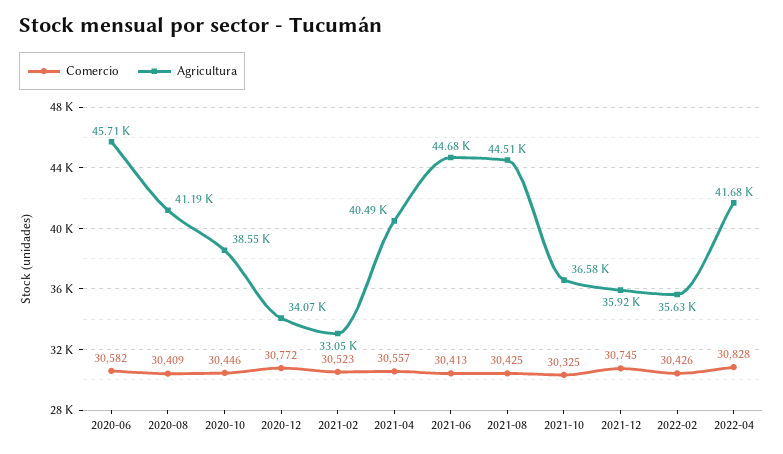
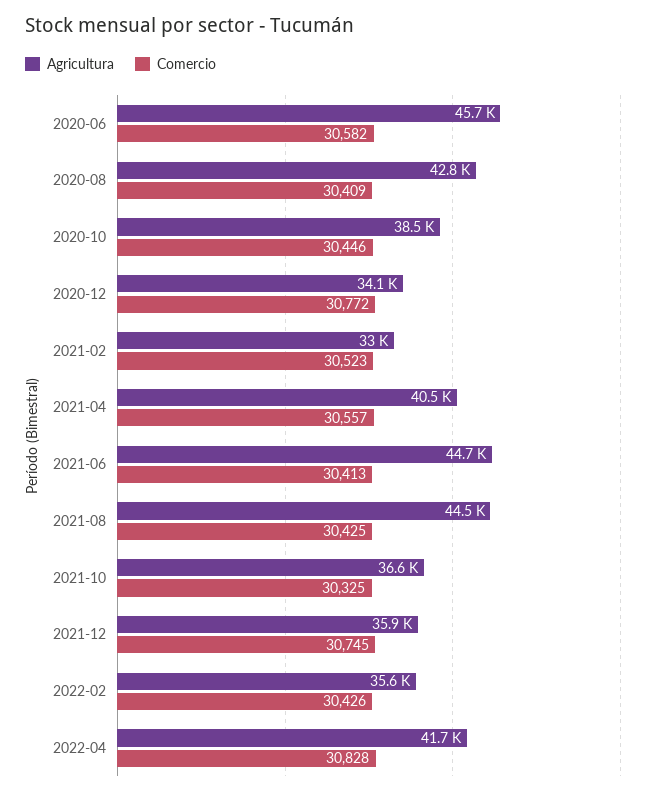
Agricultura, 2020-08: 41190 -> 42800

